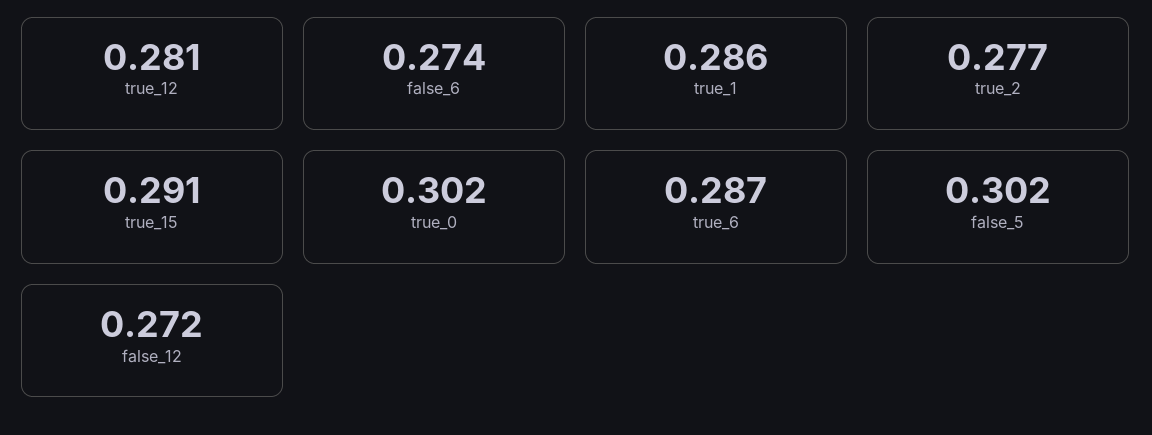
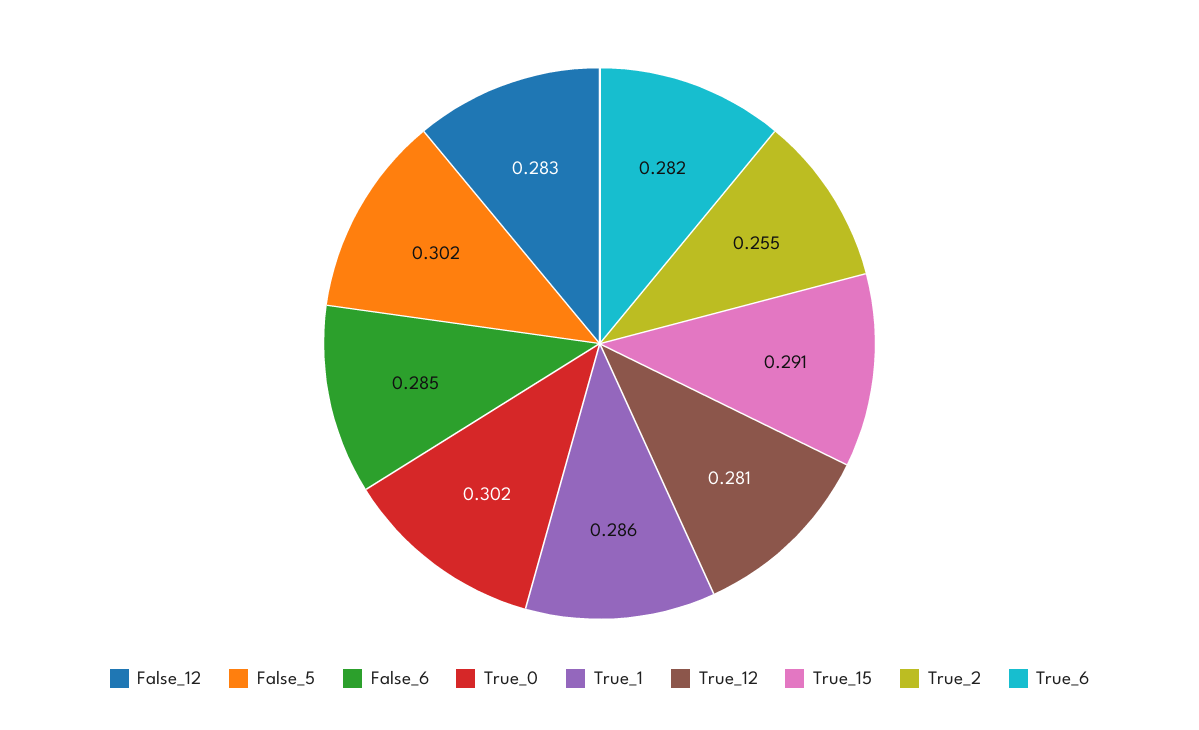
false_6: 0.274 -> 0.285
true_2: 0.277 -> 0.255
true_6: 0.287 -> 0.282
false_12: 0.272 -> 0.283

